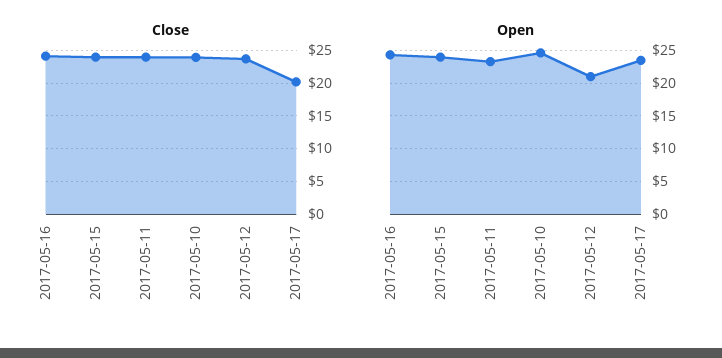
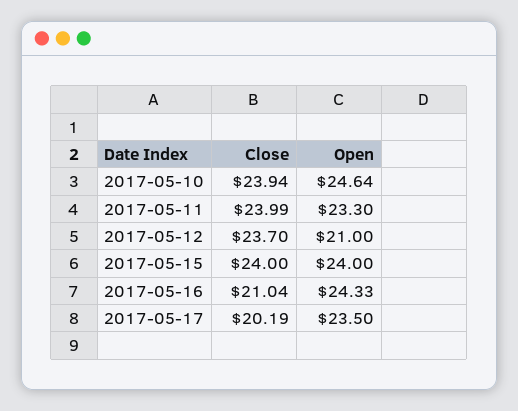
Close, 2017-05-16: 24 -> 21.04

